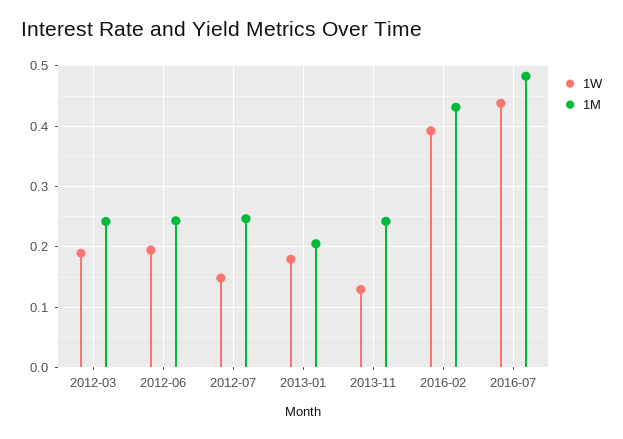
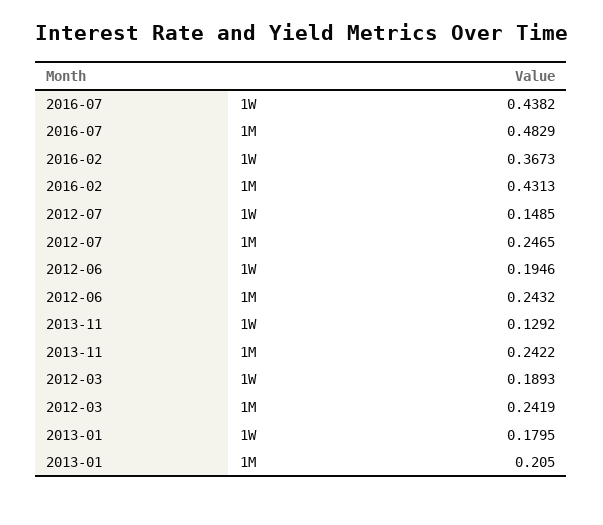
1W, 2016-02: 0.39 -> 0.3673

